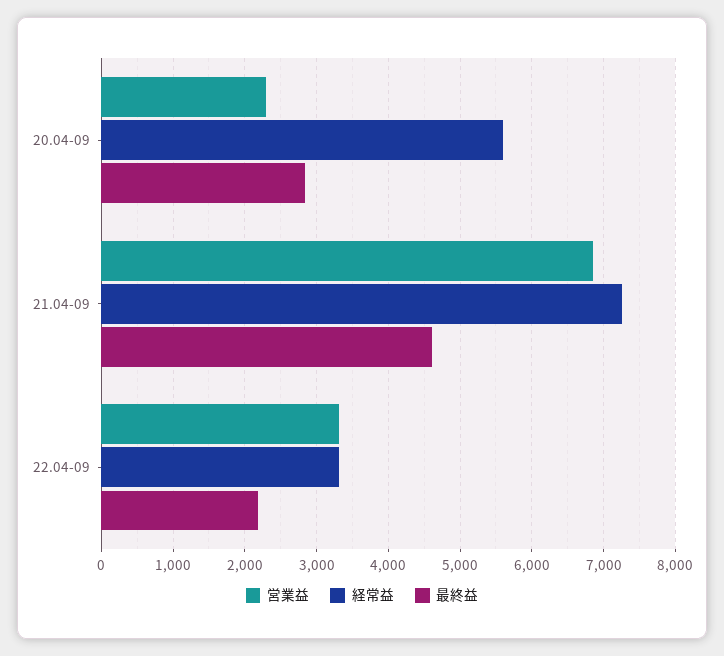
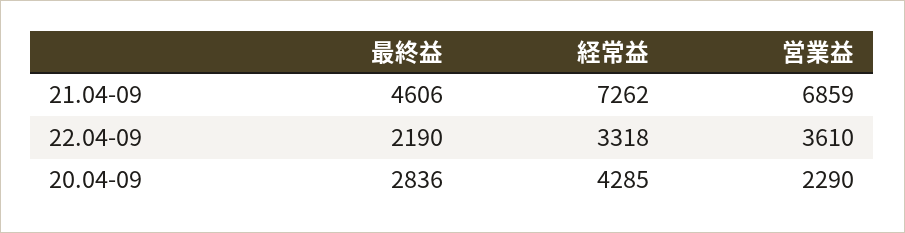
経常益, 20.04-09: 5600 -> 4285
営業益, 22.04-09: 3300 -> 3610

